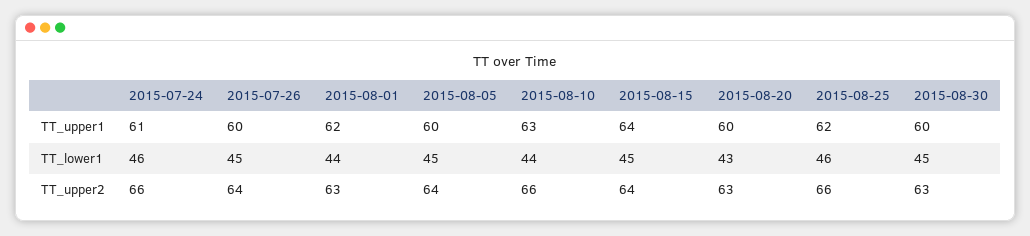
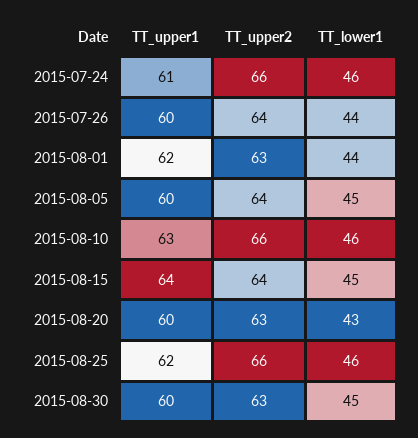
2015-07-26, TT_lower1: 45 -> 44
2015-08-10, TT_lower1: 44 -> 46

